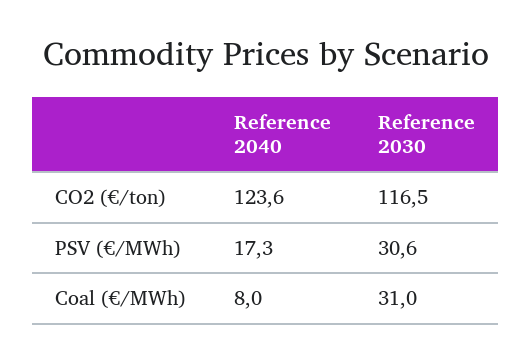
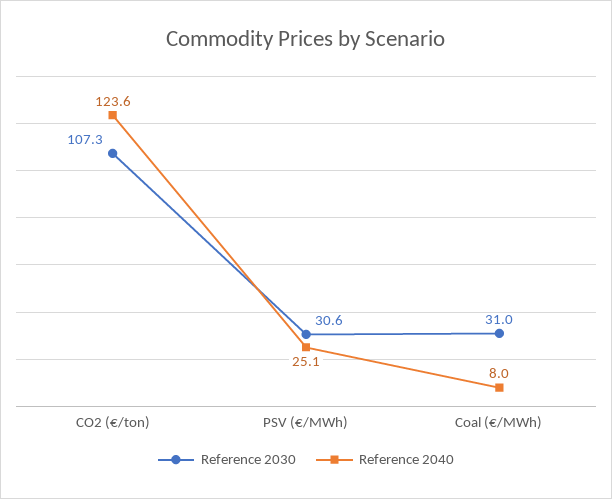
Reference 2030, CO2 (€/ton): 116.5 -> 107.3
Reference 2040, PSV (€/MWh): 17.3 -> 25.1

